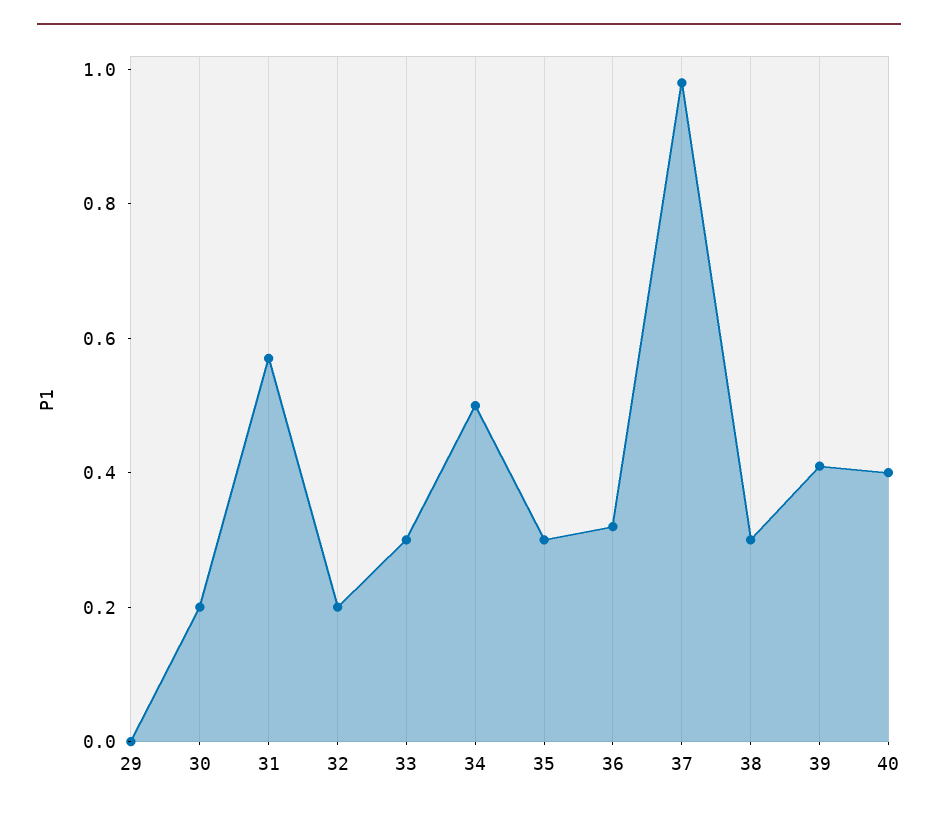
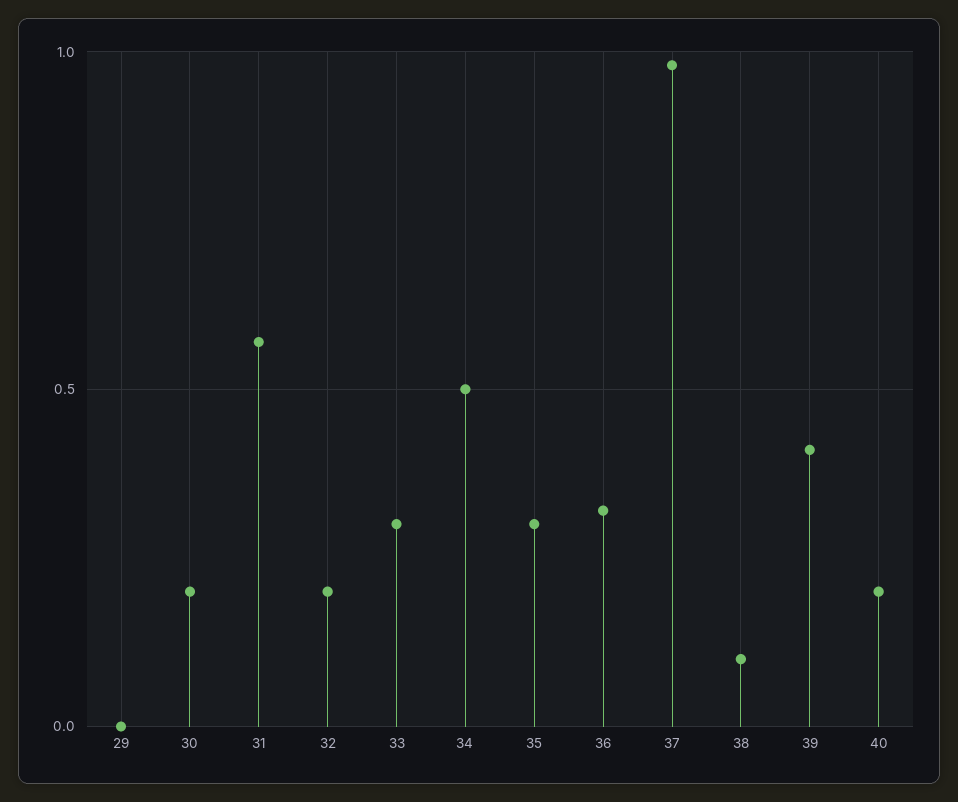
38: 0.3 -> 0.1
40: 0.4 -> 0.2

